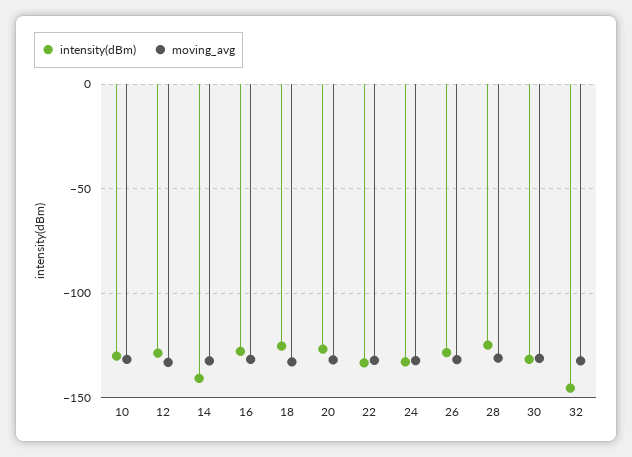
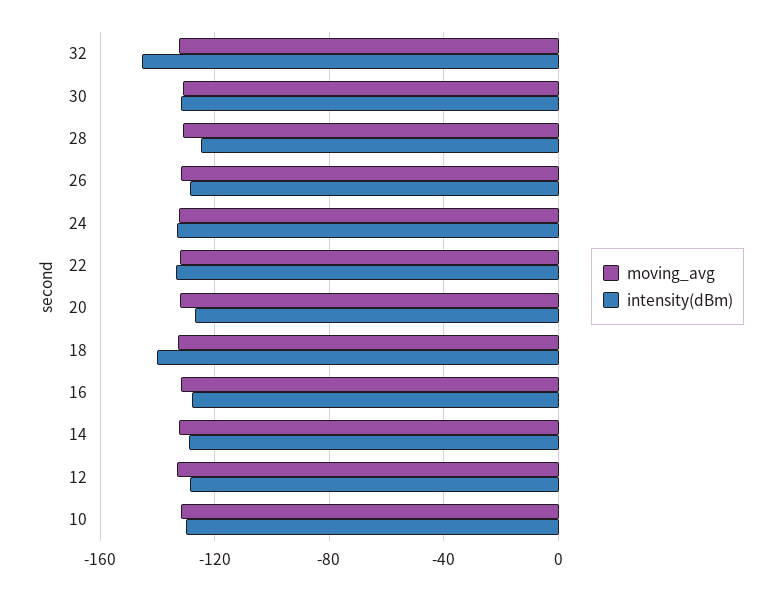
intensity(dBm), 14: -140 -> -130
intensity(dBm), 18: -125 -> -140

